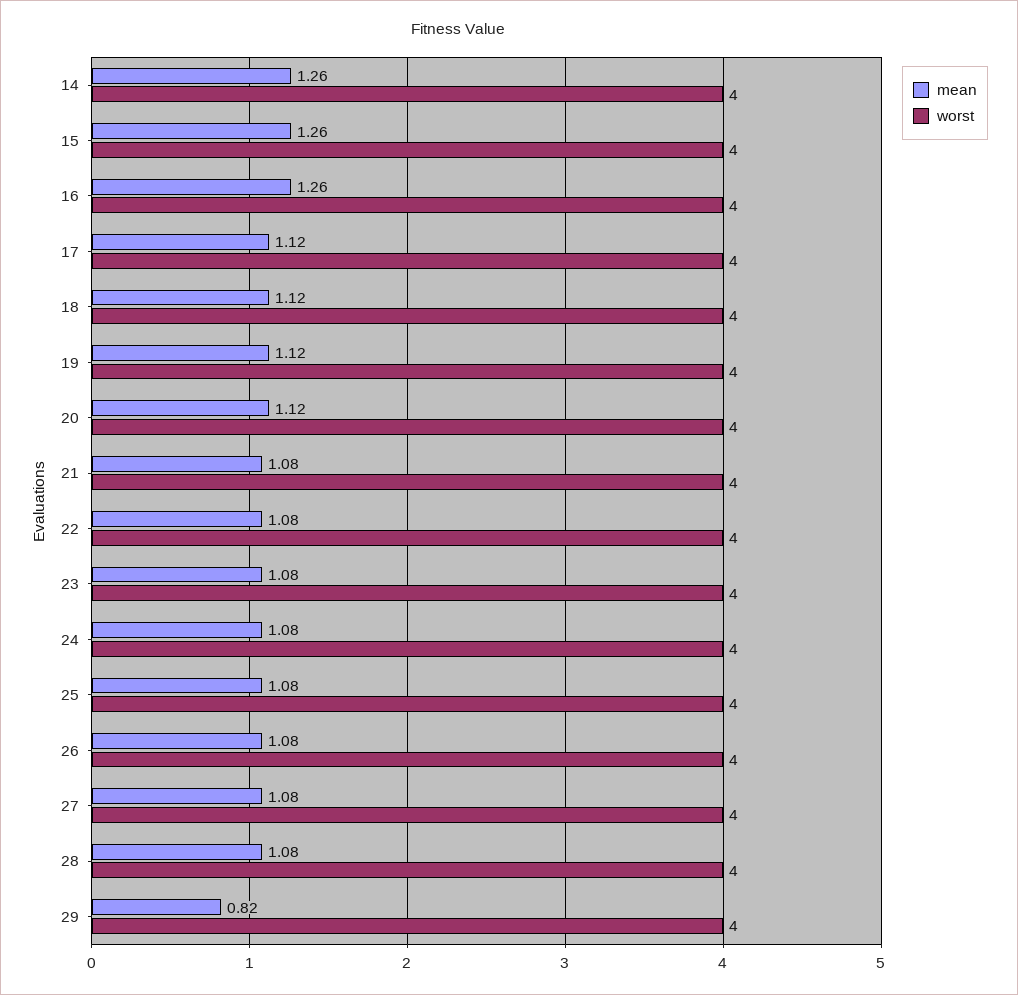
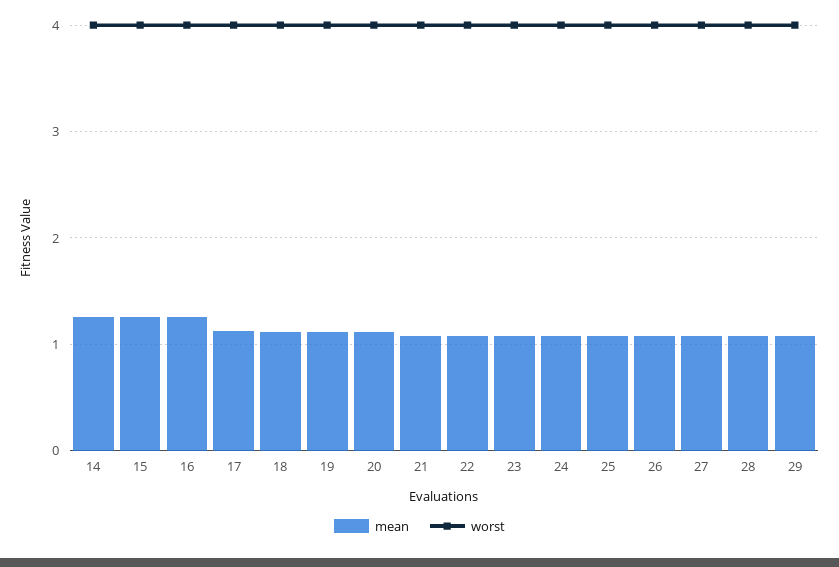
mean, 29: 0.82 -> 1.1

